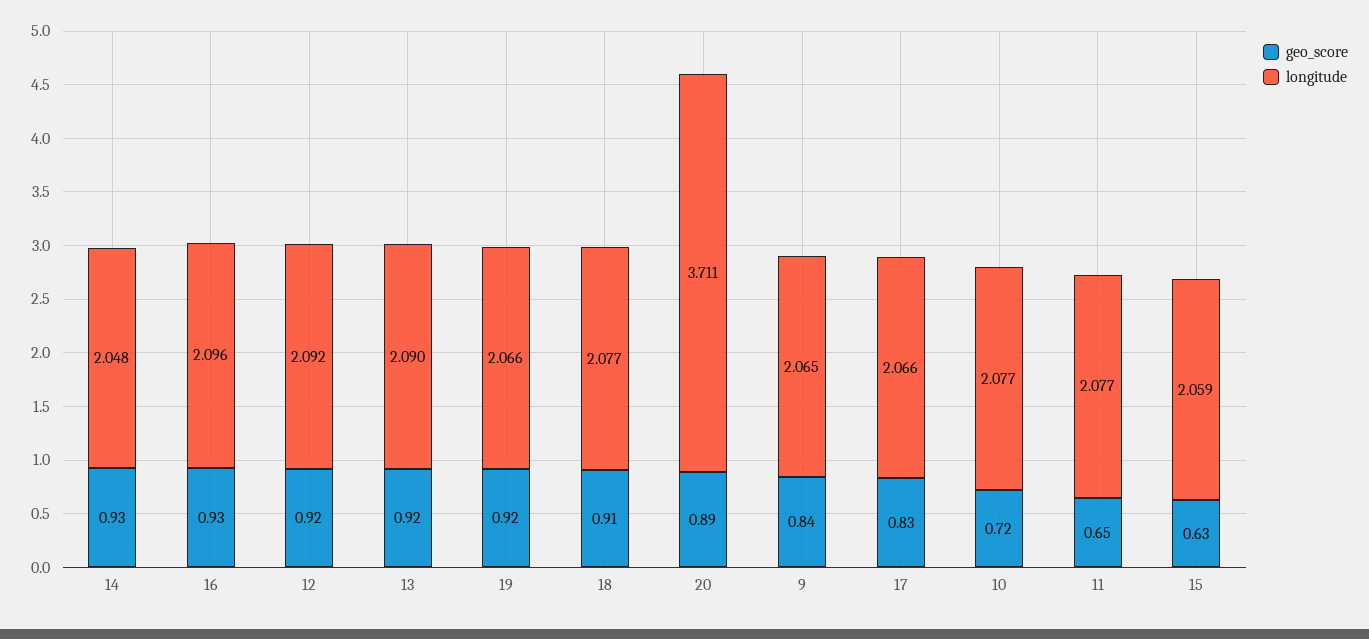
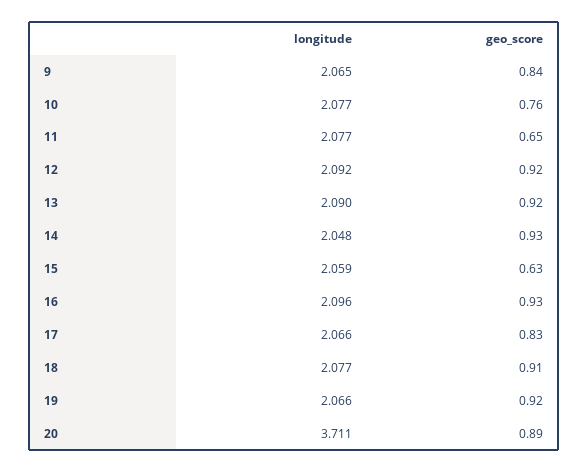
geo_score, 10: 0.72 -> 0.76

